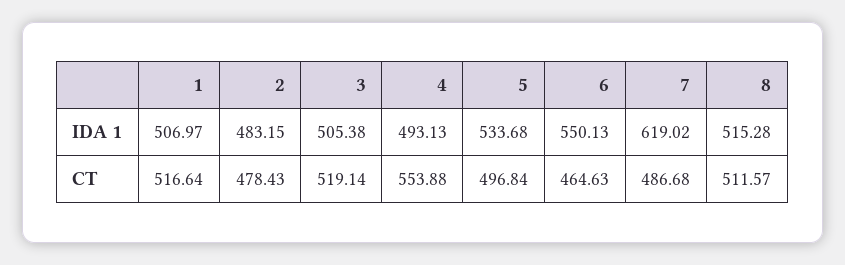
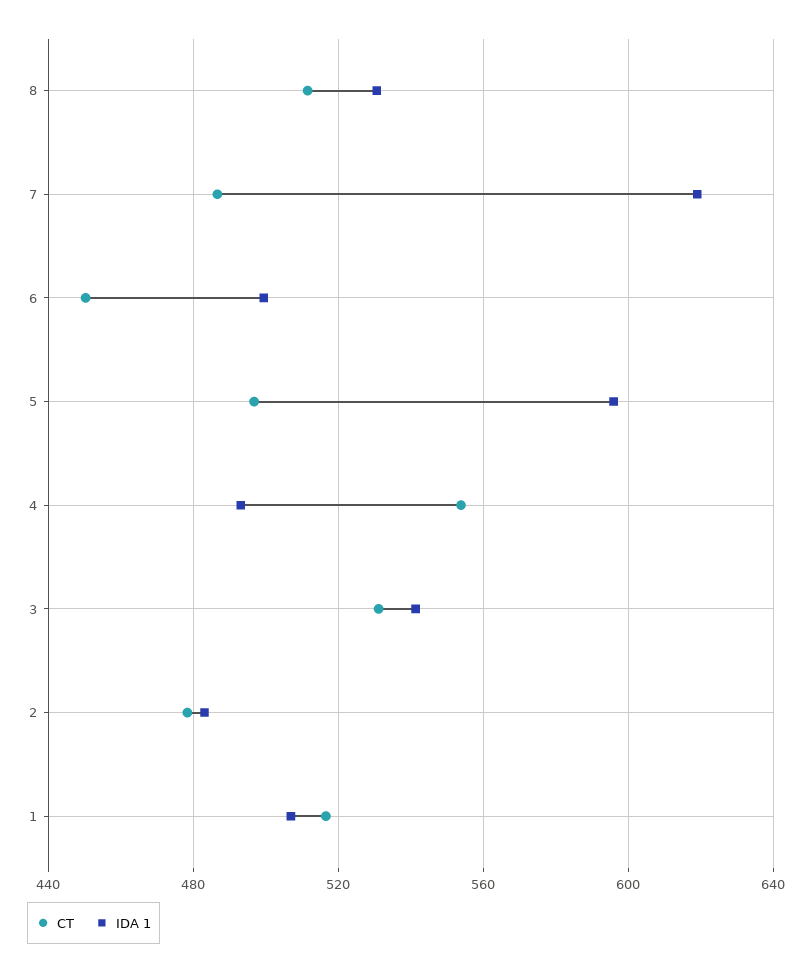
IDA 1, 3: 505.38 -> 540
IDA 1, 5: 533.68 -> 595
IDA 1, 6: 550.13 -> 500
IDA 1, 8: 515.28 -> 530
CT, 3: 519.14 -> 530
CT, 6: 464.63 -> 450

